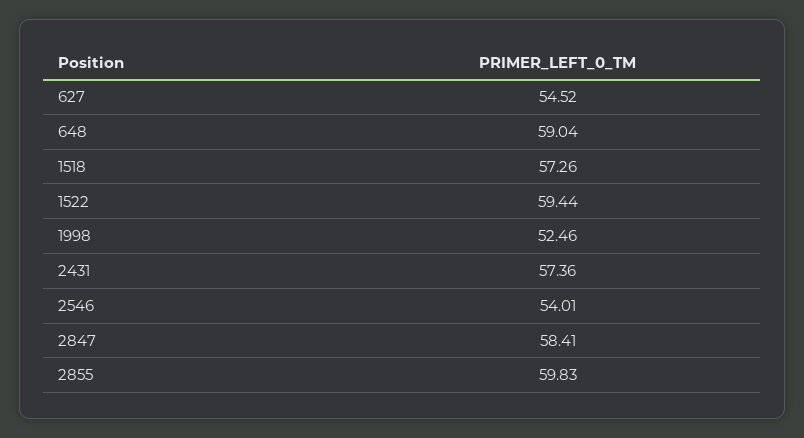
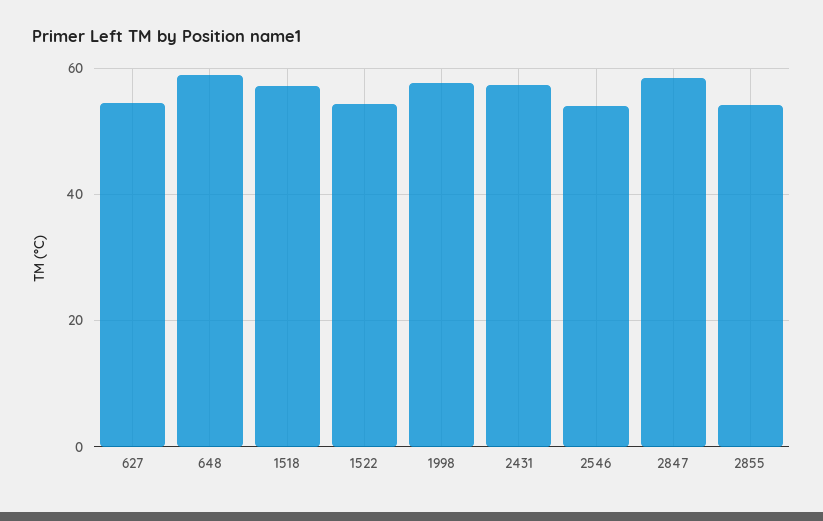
1522: 59.44 -> 54
1998: 52.46 -> 58
2855: 59.83 -> 54

